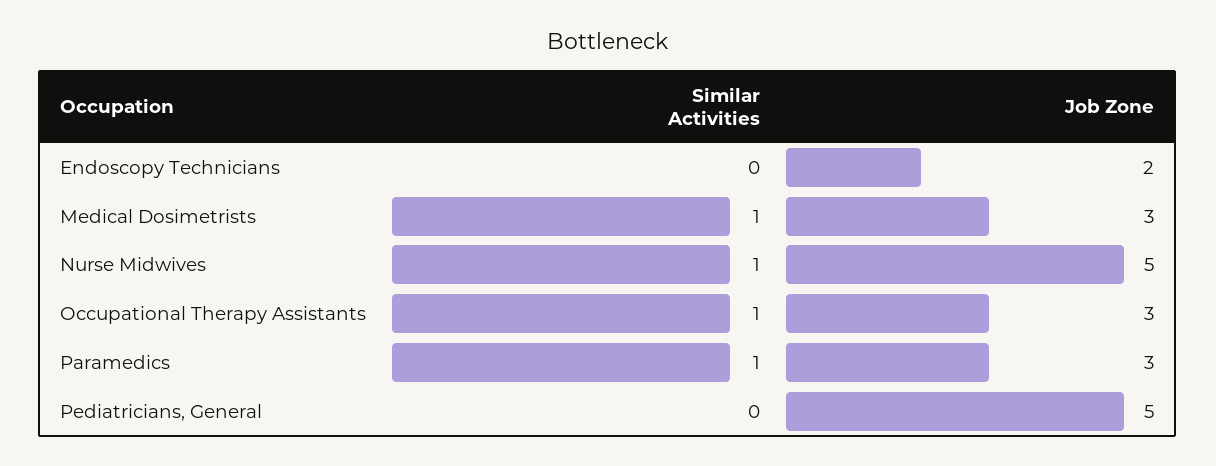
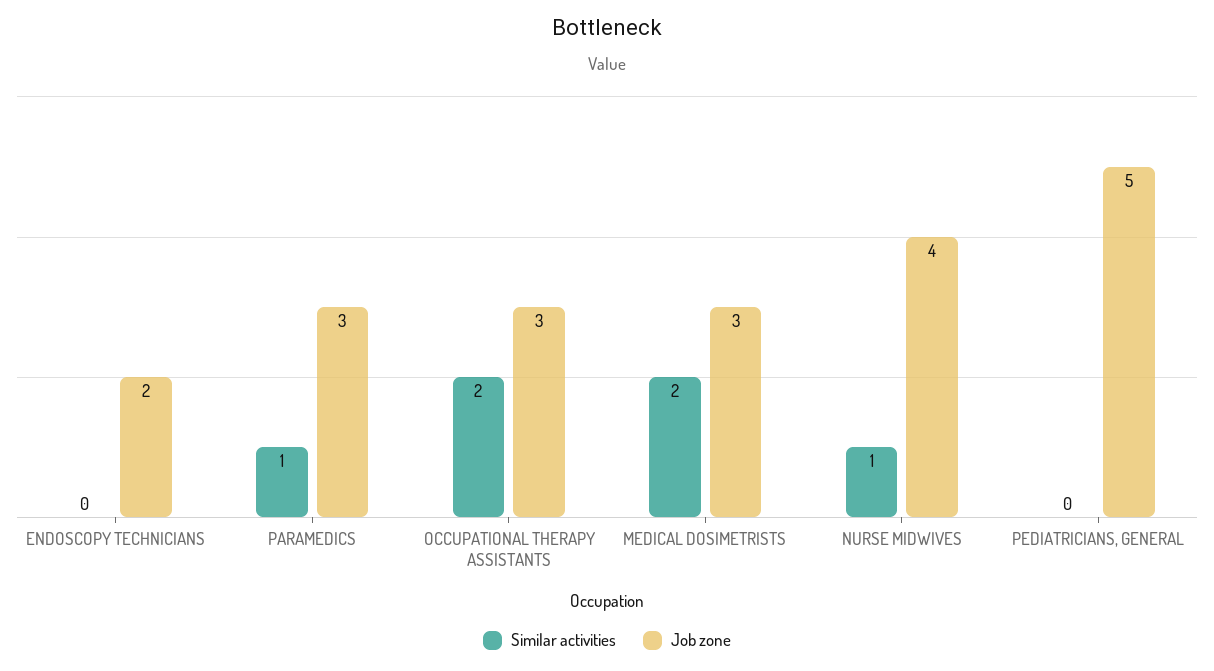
Similar Activities, Medical Dosimetrists: 1 -> 2
Job Zone, Nurse Midwives: 5 -> 4
Similar Activities, Occupational Therapy Assistants: 1 -> 2

